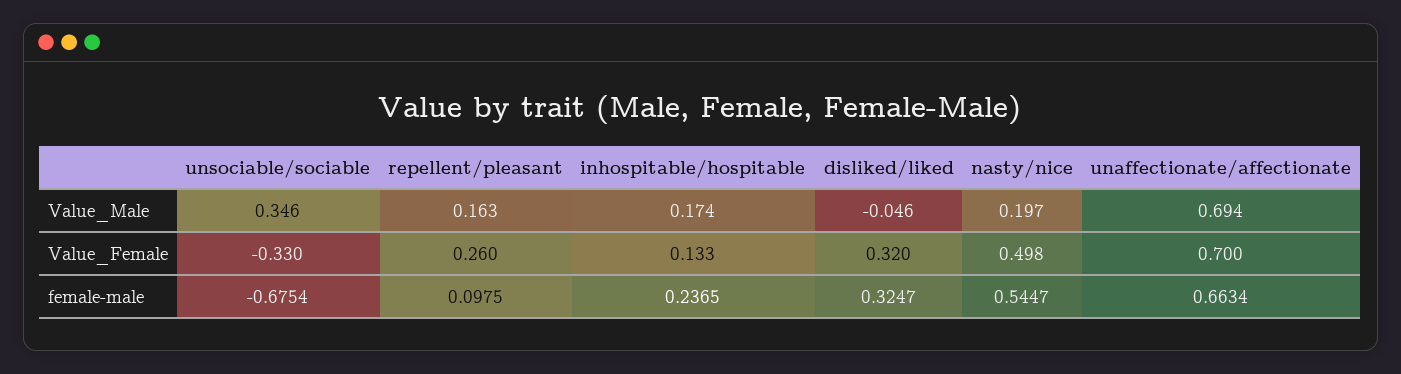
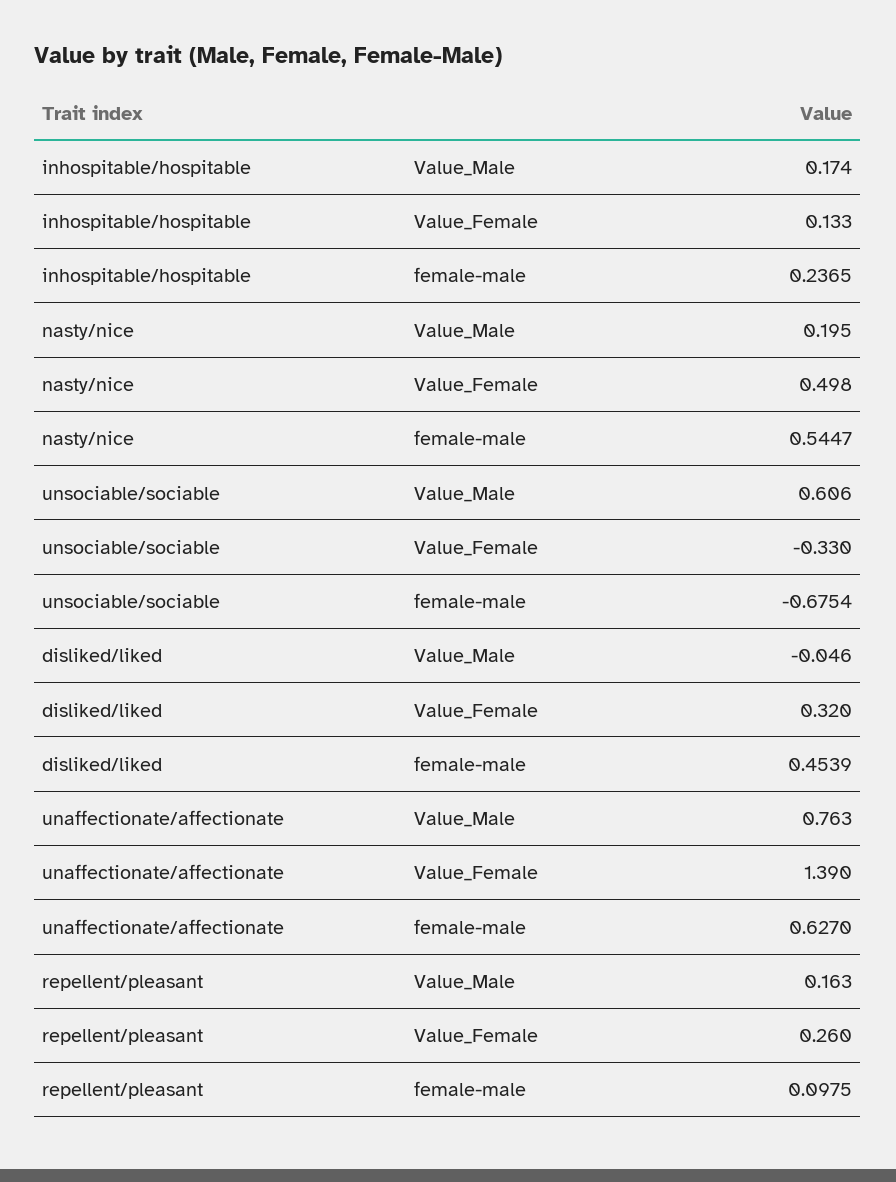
unsociable/sociable, Value_Male: 0.346 -> 0.606
nasty/nice, Value_Male: 0.197 -> 0.195
unaffectionate/affectionate, Value_Male: 0.694 -> 0.763
unaffectionate/affectionate, Value_Female: 0.7 -> 1.39
disliked/liked, female-male: 0.3247 -> 0.4539
unaffectionate/affectionate, female-male: 0.6634 -> 0.627

